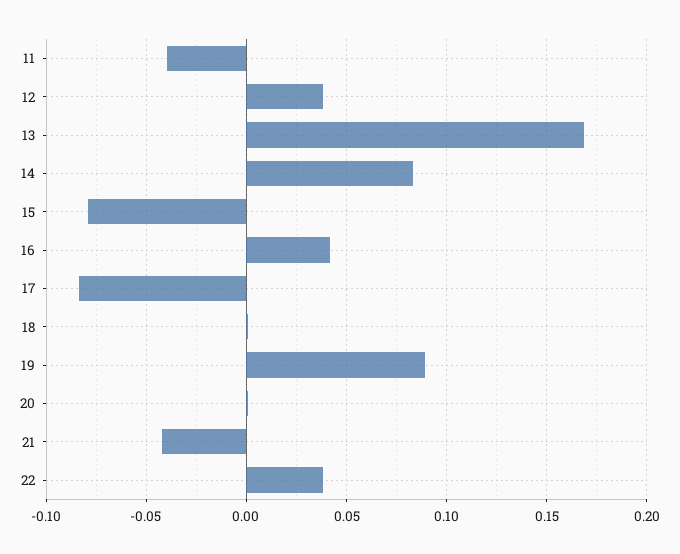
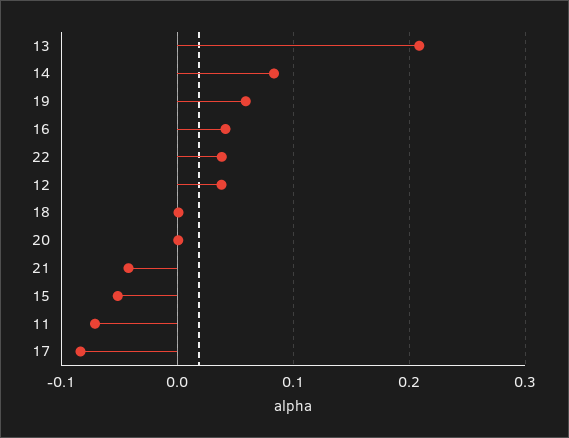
11: -0.04 -> -0.07
13: 0.17 -> 0.21
15: -0.08 -> -0.05
19: 0.09 -> 0.06

